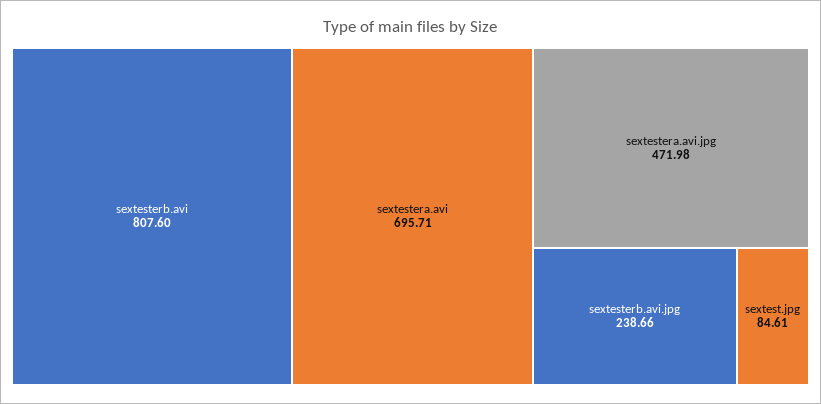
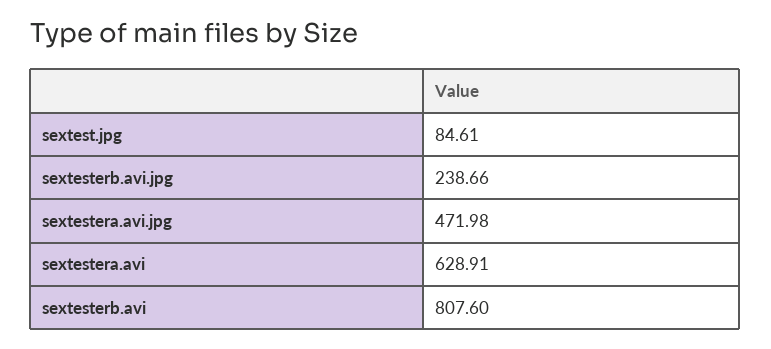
sextestera.avi: 695.71 -> 628.91

